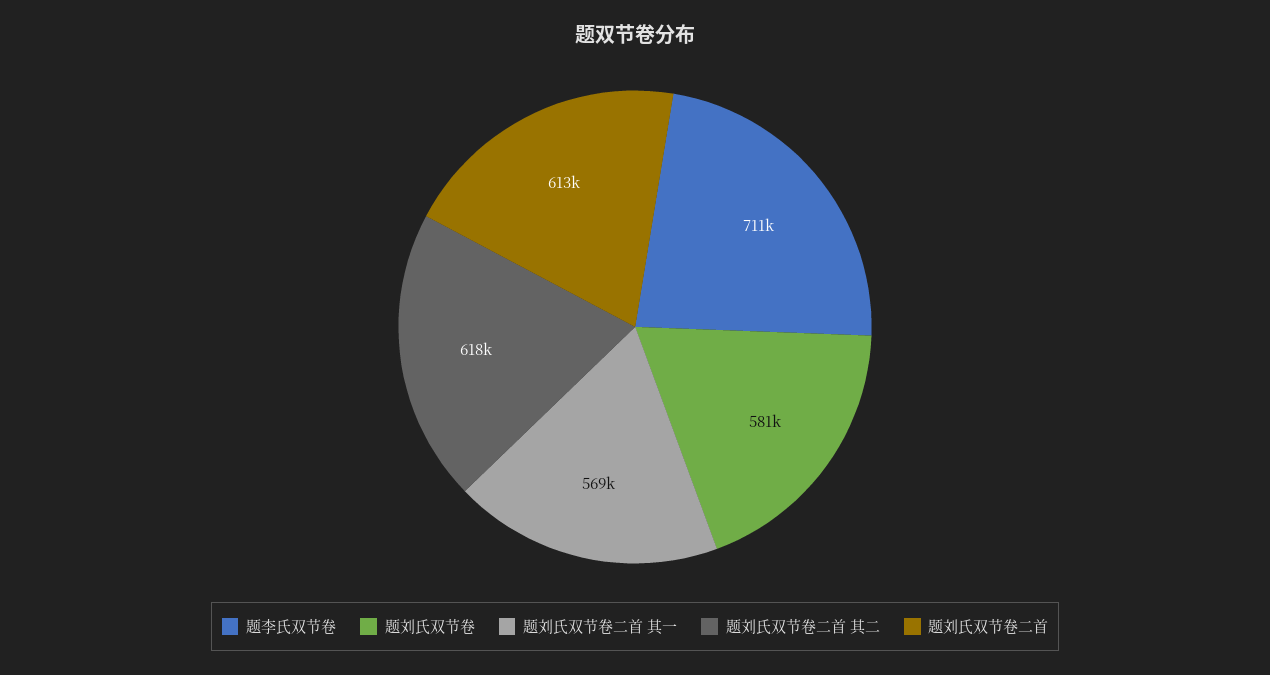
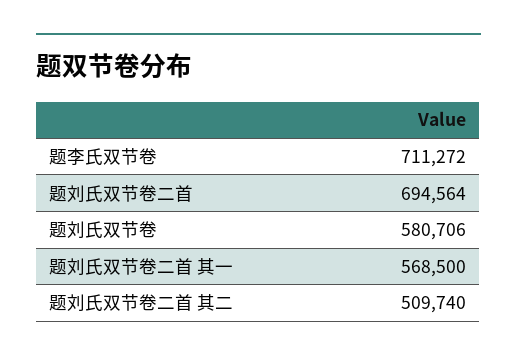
题刘氏双节卷二首 其二: 618000 -> 509740
题刘氏双节卷二首: 613000 -> 694564

